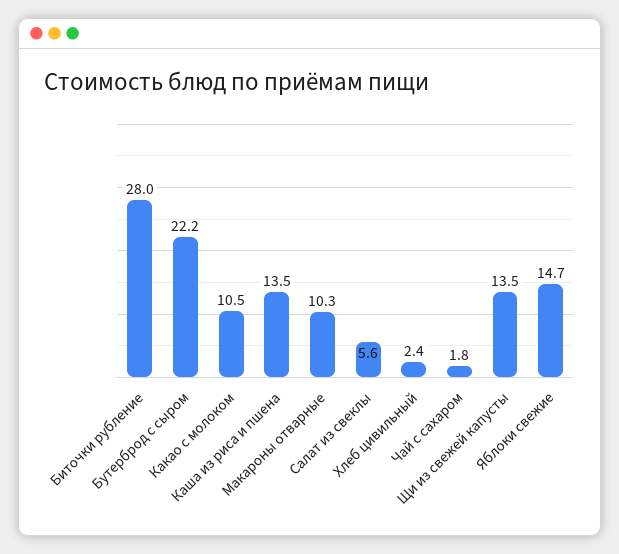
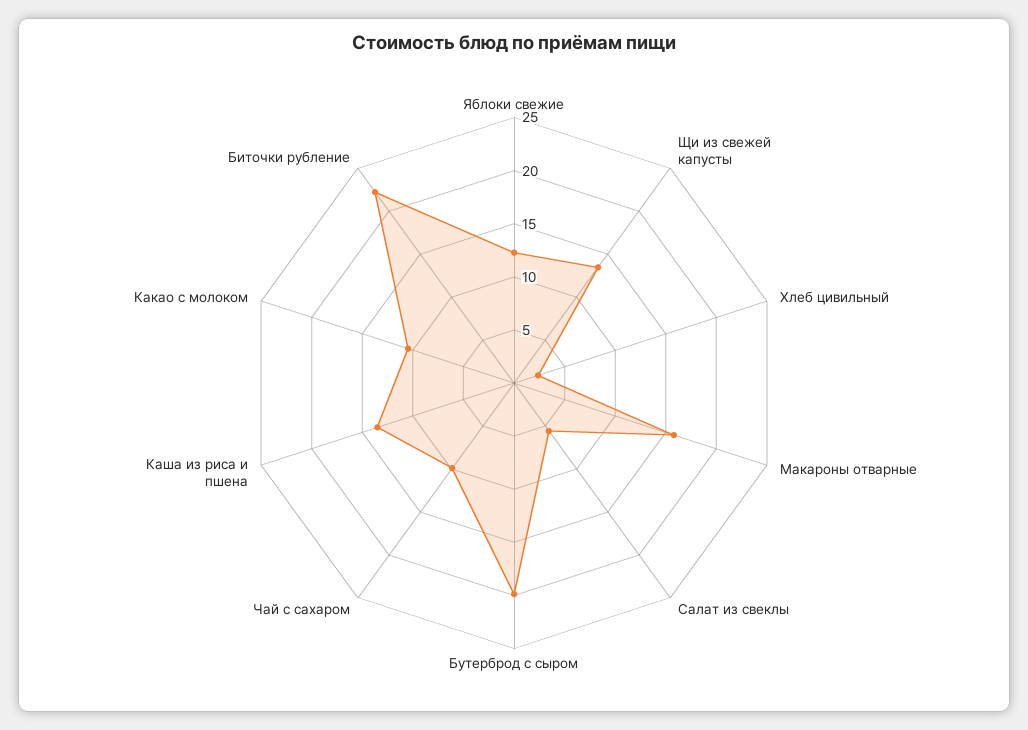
Биточки рубление: 28 -> 22
Бутерброд с сыром: 22.2 -> 20
Макароны отварные: 10.3 -> 16
Чай с сахаром: 1.8 -> 10
Яблоки свежие: 14.7 -> 12

